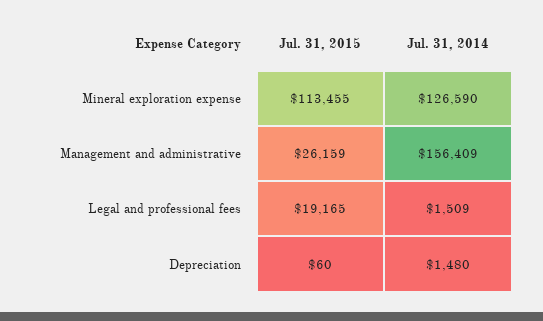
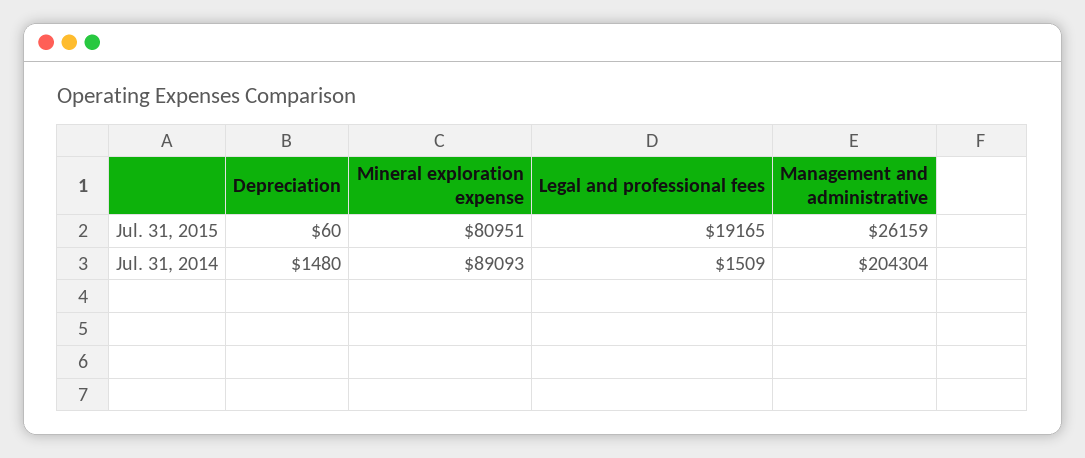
Jul. 31, 2015, Mineral exploration expense: 113455 -> 80951
Jul. 31, 2014, Mineral exploration expense: 126590 -> 89093
Jul. 31, 2014, Management and administrative: 156409 -> 204304

